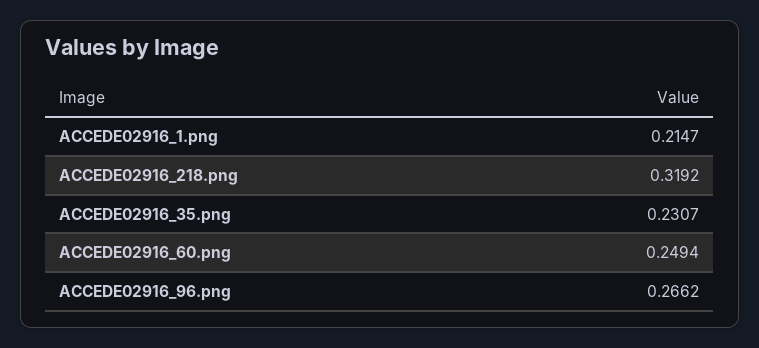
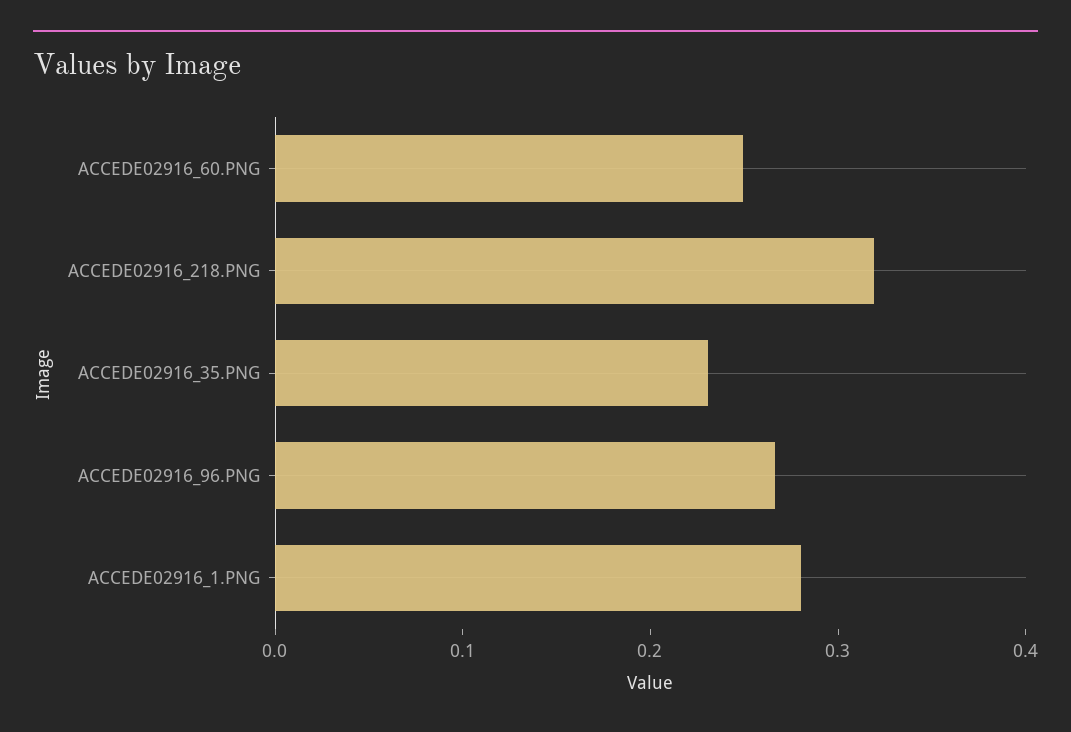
ACCEDE02916_1.png: 0.2147 -> 0.28

